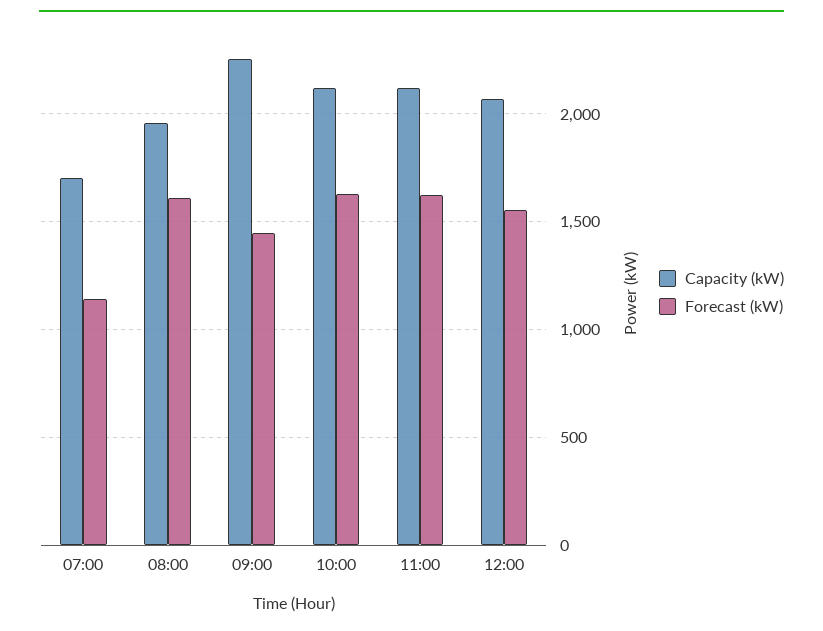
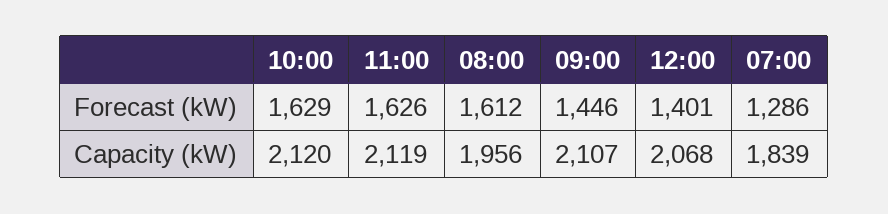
Capacity (kW), 07:00: 1700 -> 1839
Forecast (kW), 07:00: 1150 -> 1286
Capacity (kW), 09:00: 2250 -> 2107
Forecast (kW), 12:00: 1550 -> 1401

